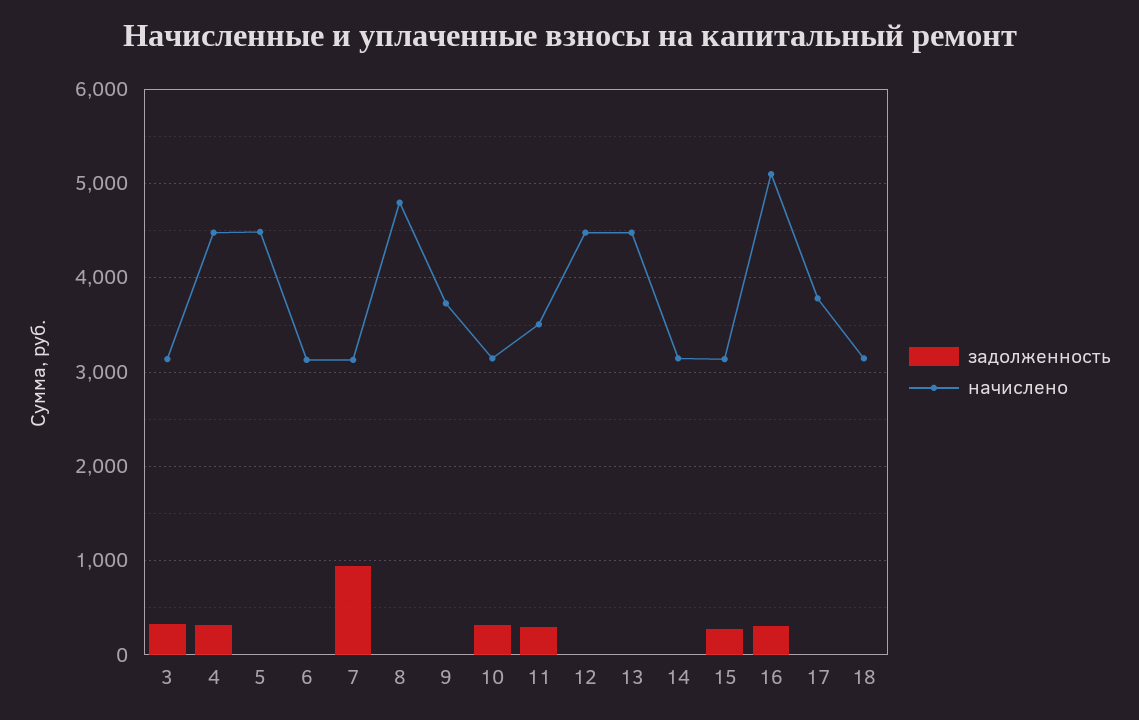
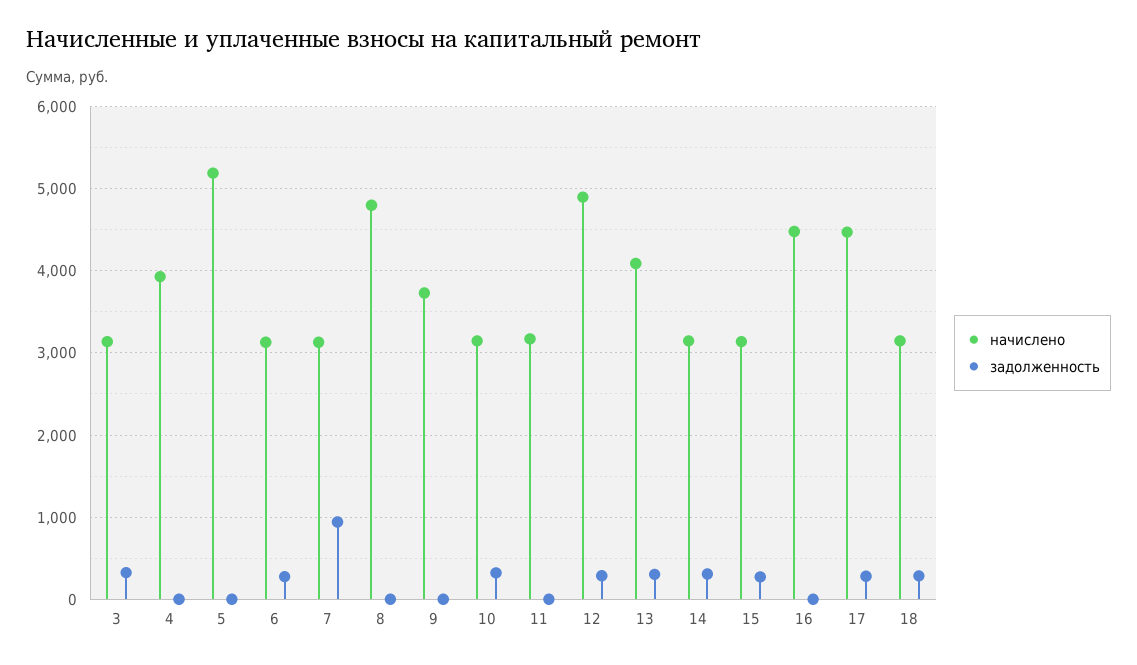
задолженность, 4: 300 -> 0
начислено, 4: 4500 -> 3900
начислено, 5: 4500 -> 5200
задолженность, 6: 0 -> 300
задолженность, 11: 300 -> 0
начислено, 11: 3500 -> 3200
задолженность, 12: 0 -> 300
начислено, 12: 4500 -> 4900
задолженность, 13: 0 -> 300
начислено, 13: 4500 -> 4100
задолженность, 14: 0 -> 300
задолженность, 16: 300 -> 0
начислено, 16: 5100 -> 4500
задолженность, 17: 0 -> 300
начислено, 17: 3800 -> 4500
задолженность, 18: 0 -> 300

